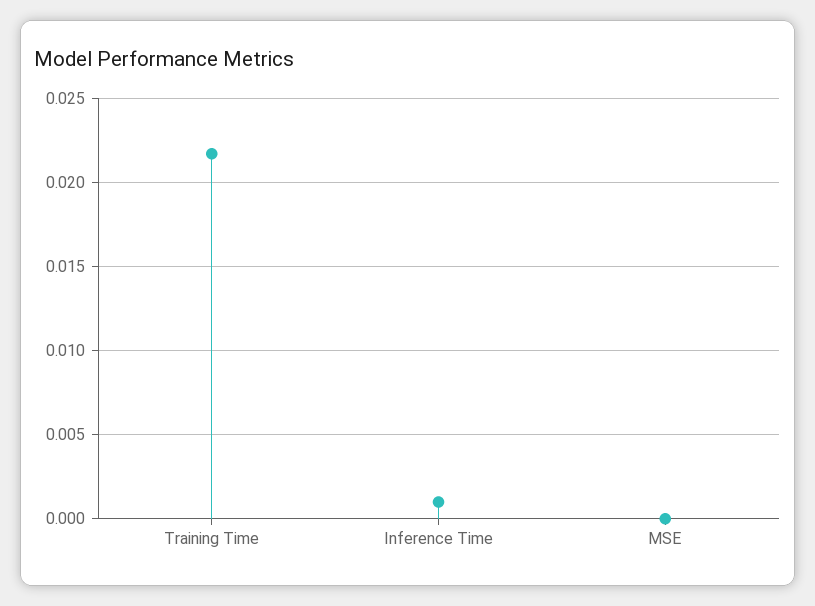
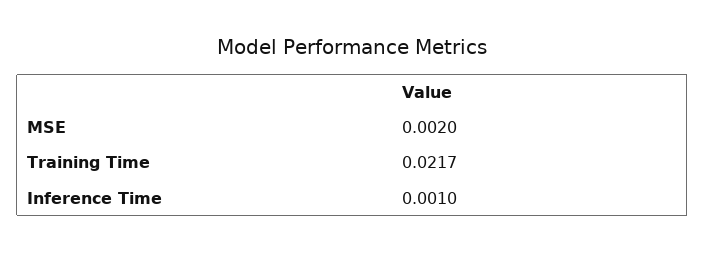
MSE: 0 -> 0.002

